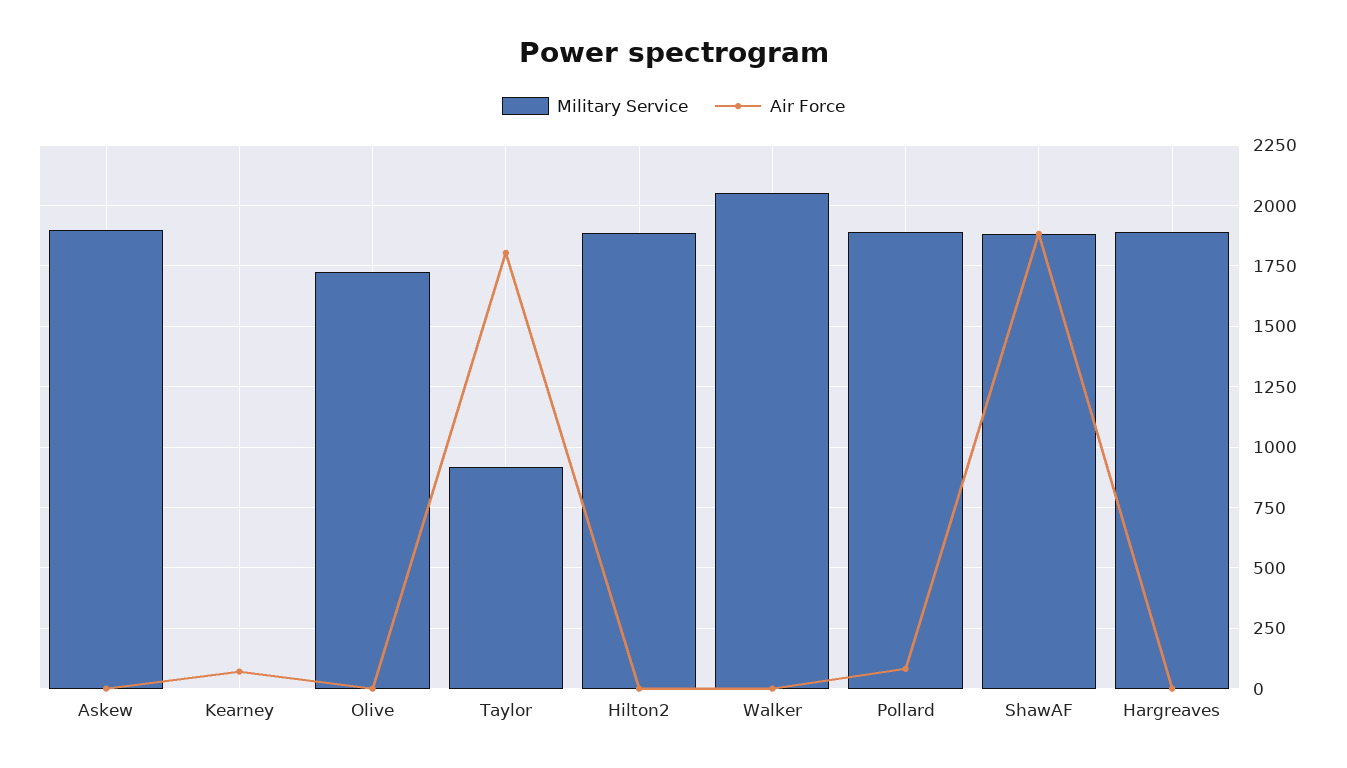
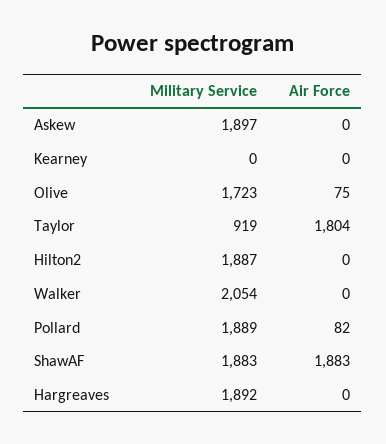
Air Force, Kearney: 75 -> 0
Air Force, Olive: 0 -> 75

